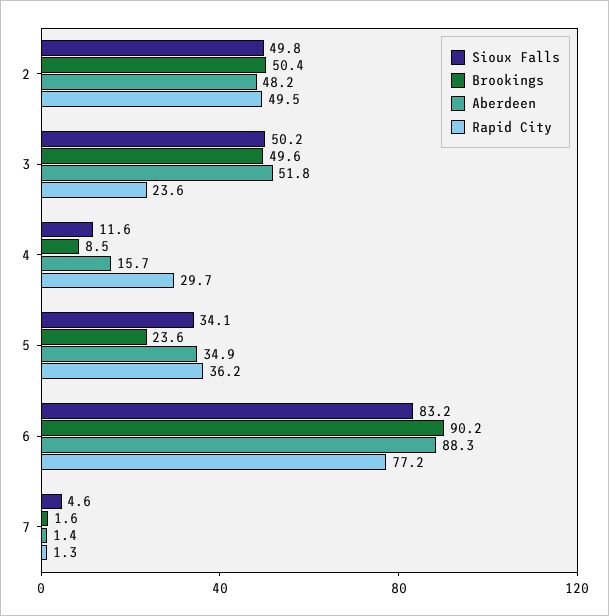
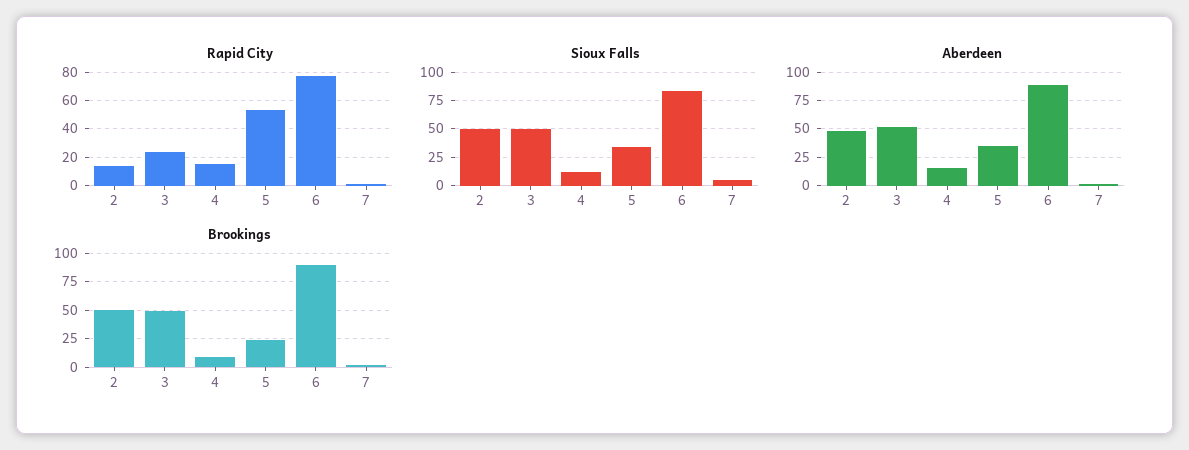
Rapid City, 2: 49.5 -> 15
Rapid City, 4: 29.7 -> 15
Rapid City, 5: 36.2 -> 55

